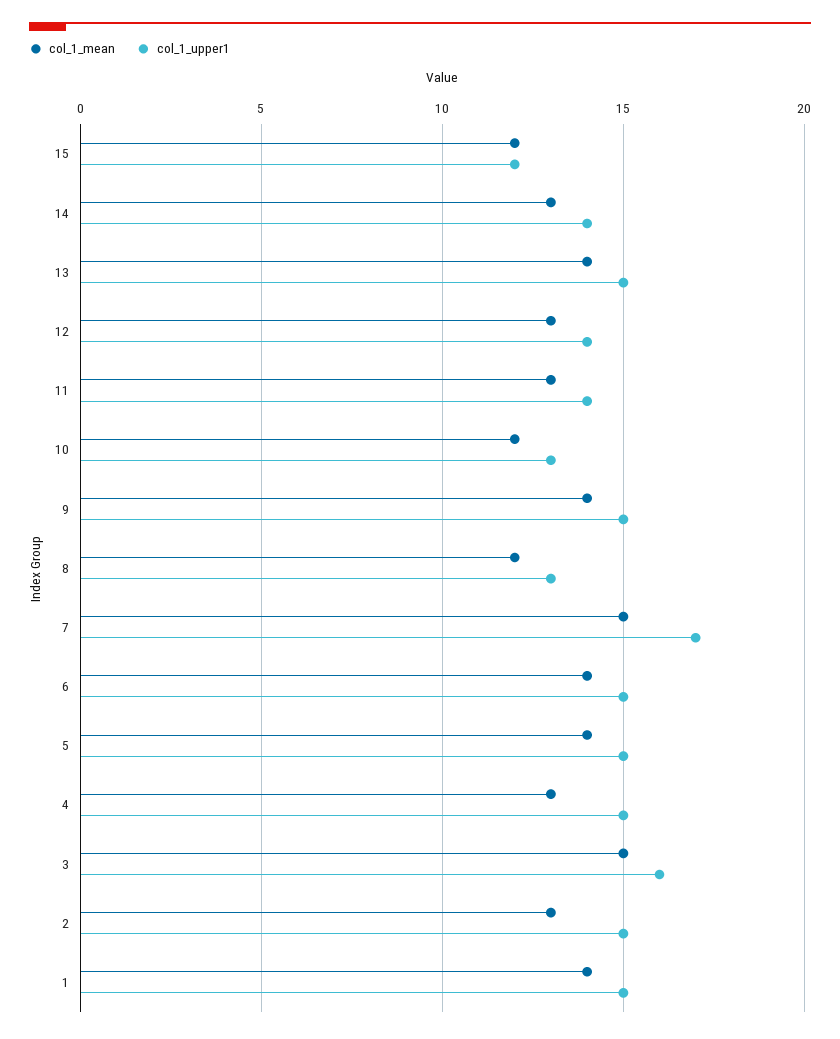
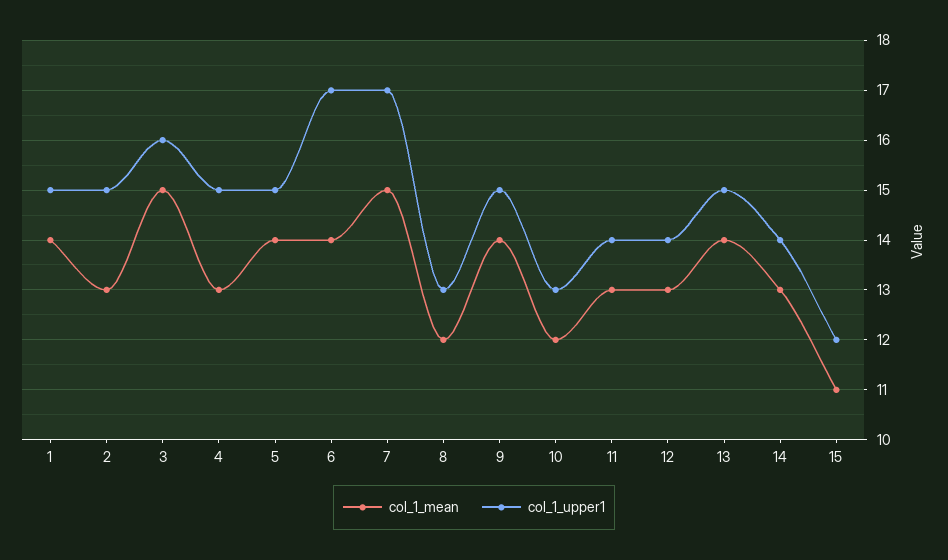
col_1_mean, 15: 12 -> 11
col_1_upper1, 6: 15 -> 17

